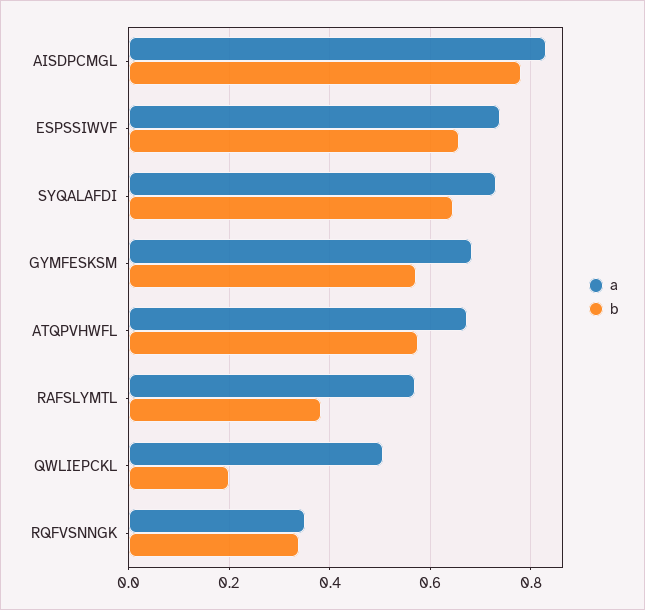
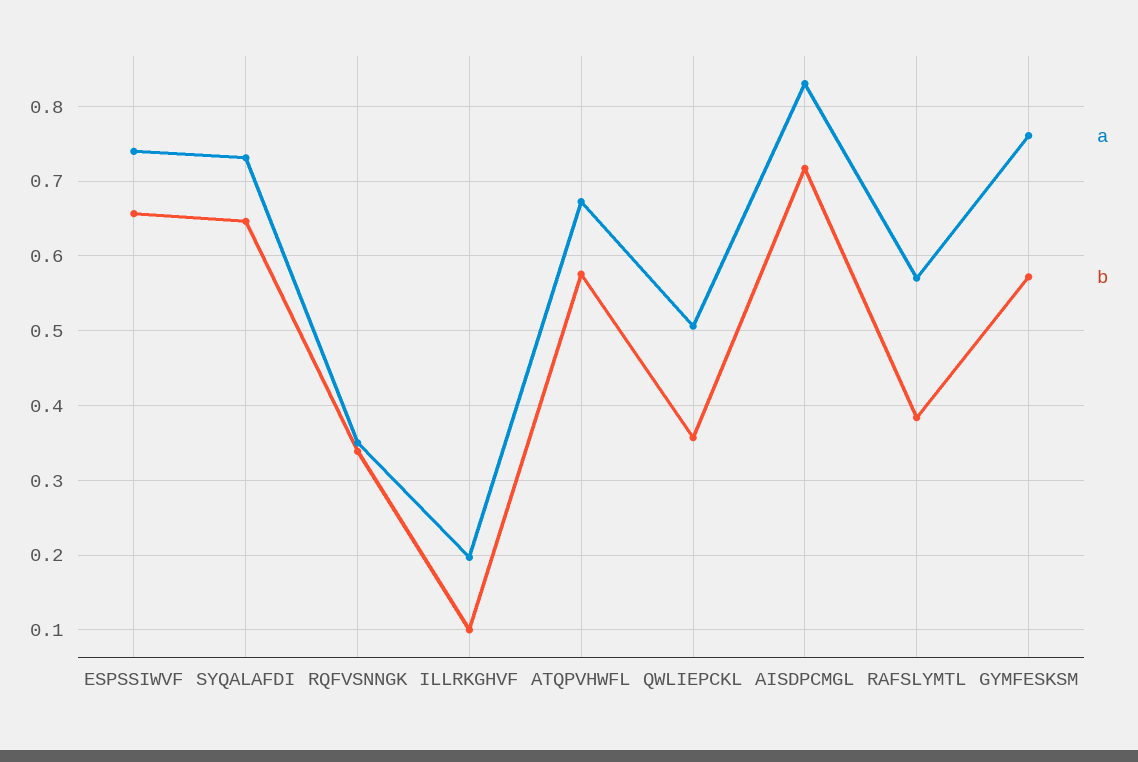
b, AISDPCMGL: 0.78 -> 0.72
a, GYMFESKSM: 0.68 -> 0.76
b, QWLIEPCKL: 0.2 -> 0.36
a, ILLRKGHVF: none -> 0.2
b, ILLRKGHVF: none -> 0.1

